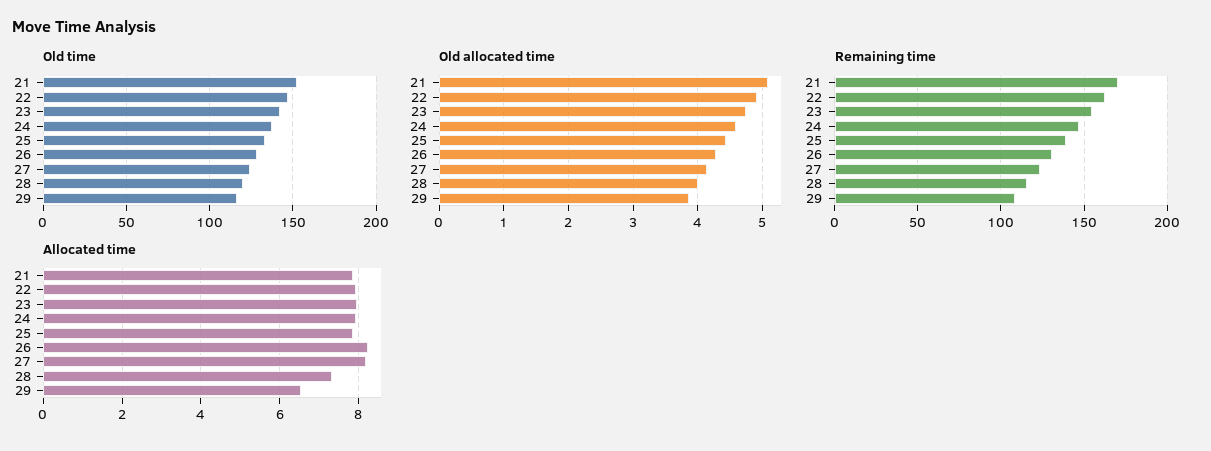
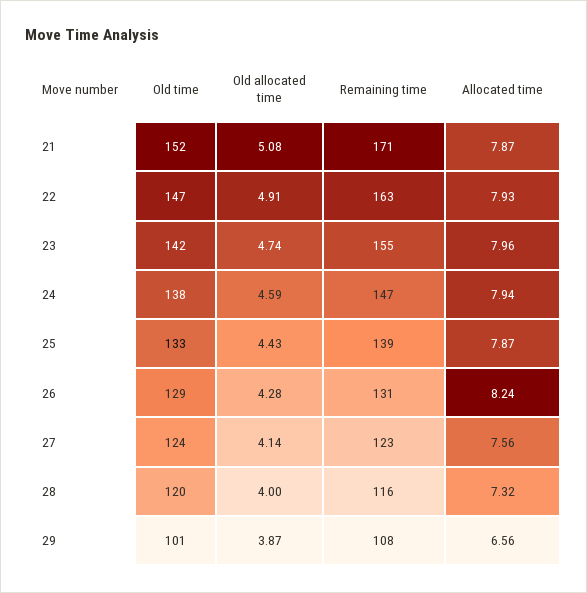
Old time, 29: 115 -> 101
Allocated time, 27: 8.2 -> 7.56

